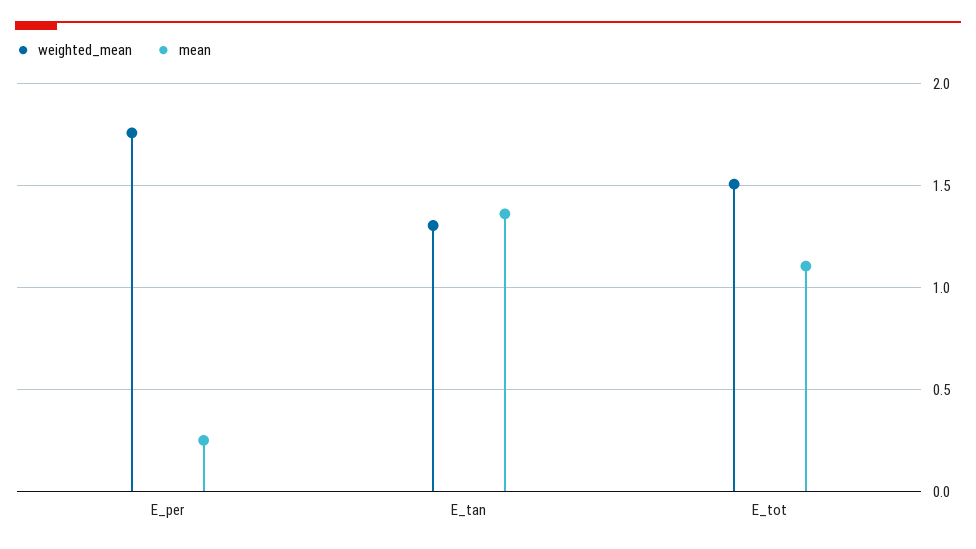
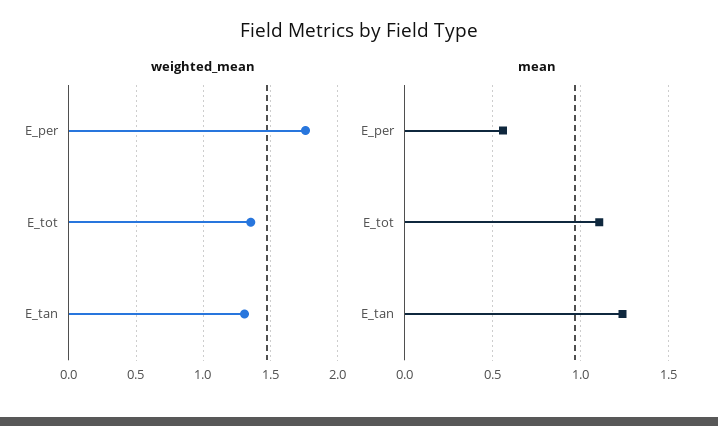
mean, E_per: 0.25 -> 0.55
mean, E_tan: 1.35 -> 1.25
weighted_mean, E_tot: 1.5 -> 1.35

